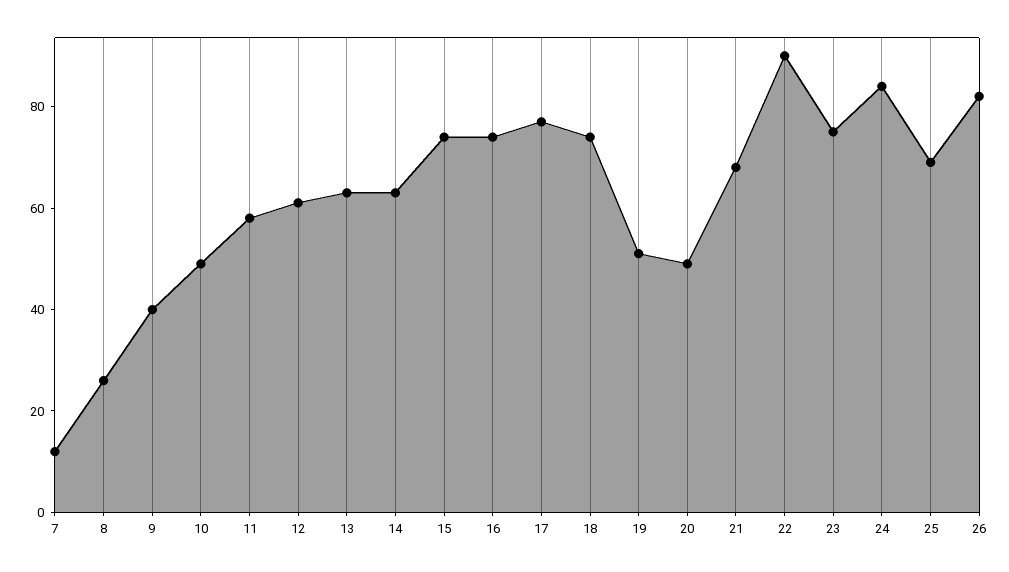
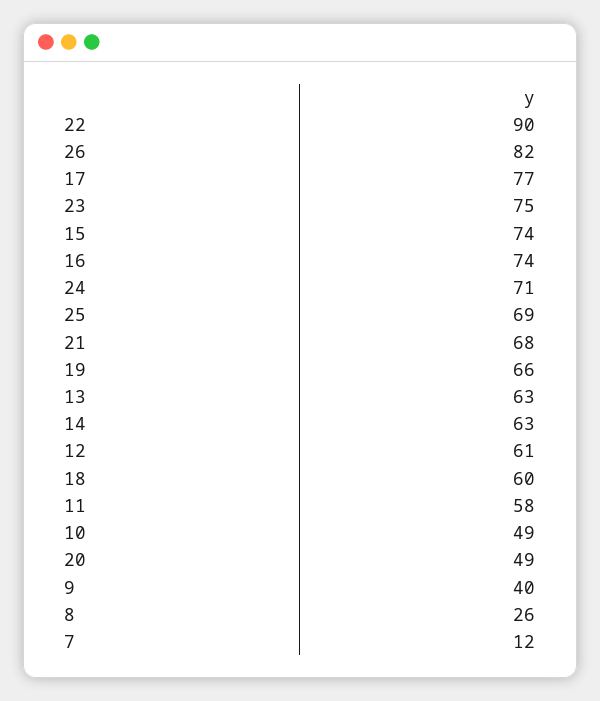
18: 75 -> 60
19: 50 -> 66
24: 85 -> 71

